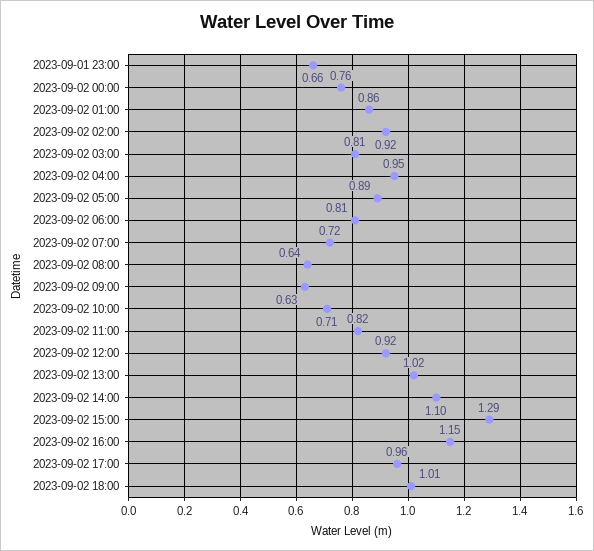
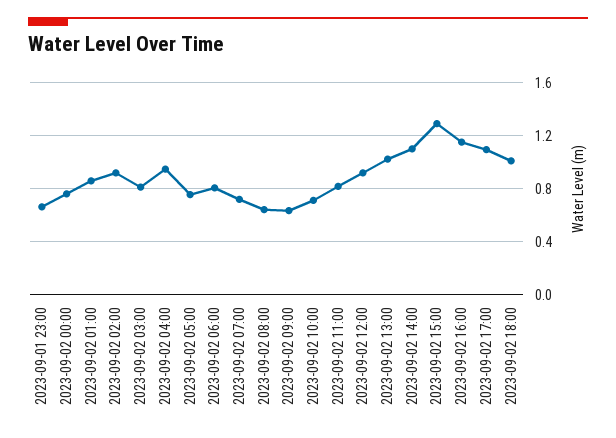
2023-09-02 05:00: 0.89 -> 0.75
2023-09-02 17:00: 0.96 -> 1.1

